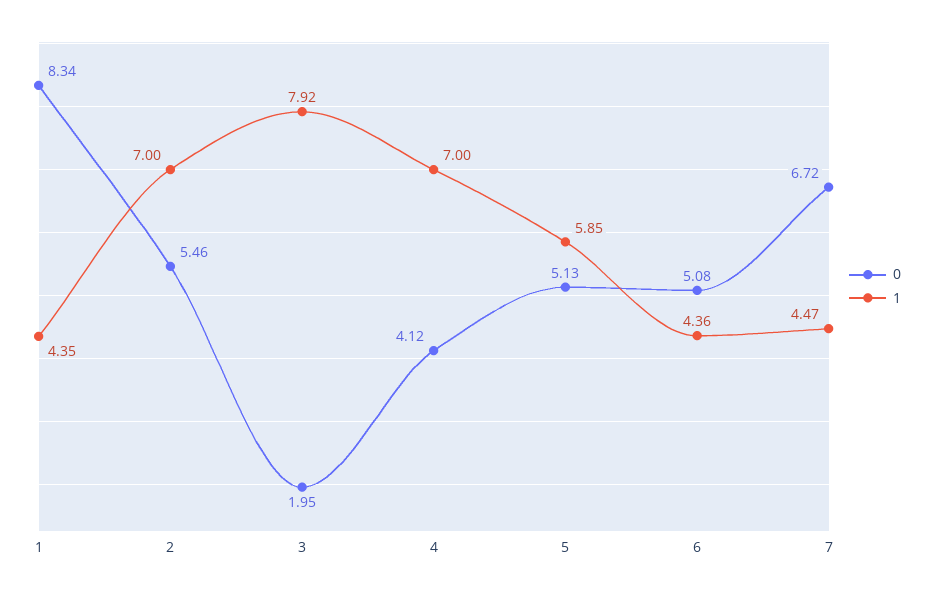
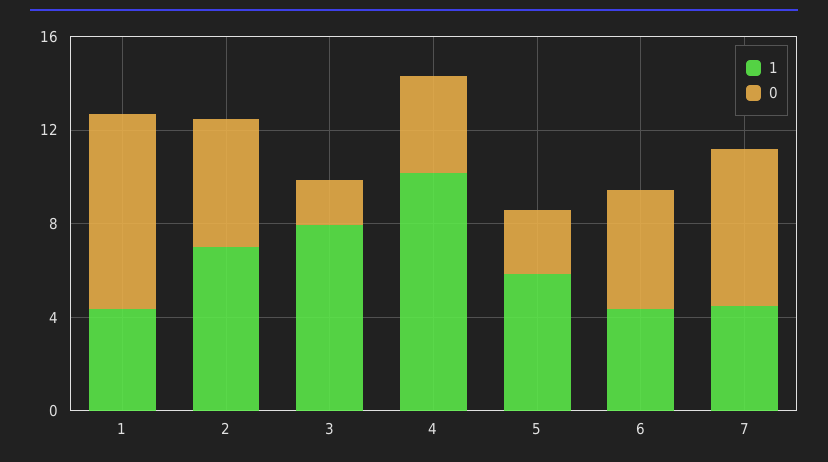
1, 4: 7 -> 10
0, 5: 5.13 -> 3

